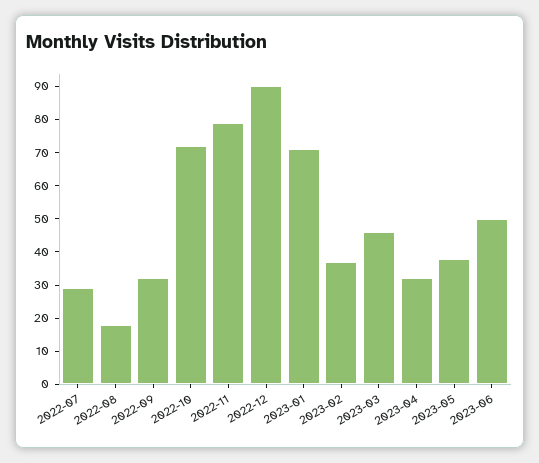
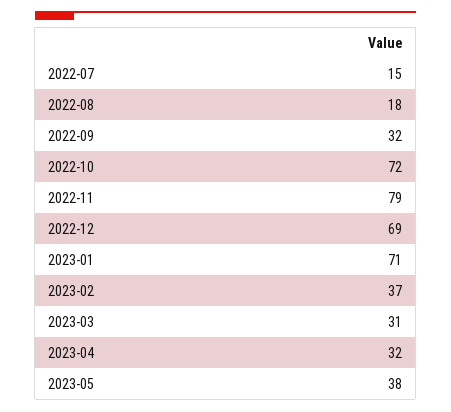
2022-07: 30 -> 15
2022-12: 90 -> 69
2023-03: 45 -> 31
2023-06: 50 -> none

